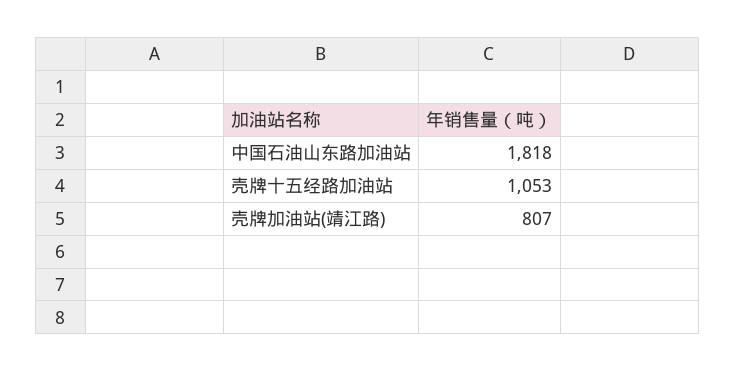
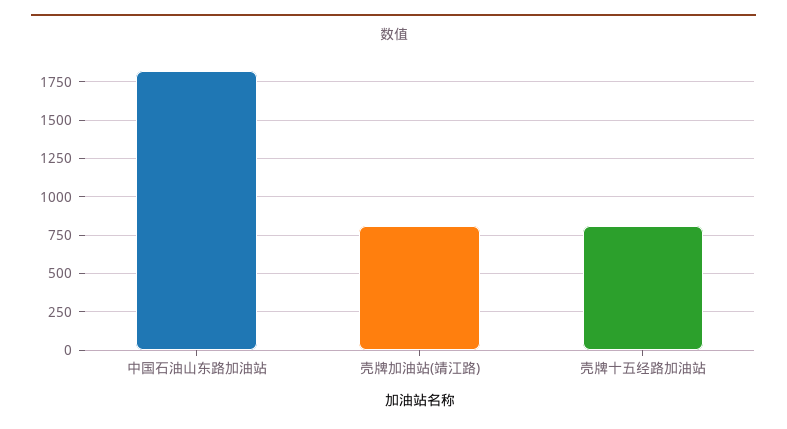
壳牌十五经路加油站: 1053 -> 800

